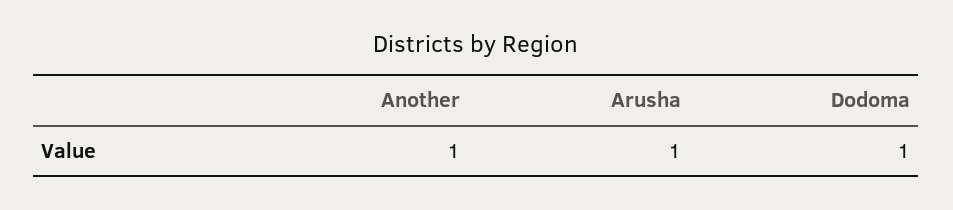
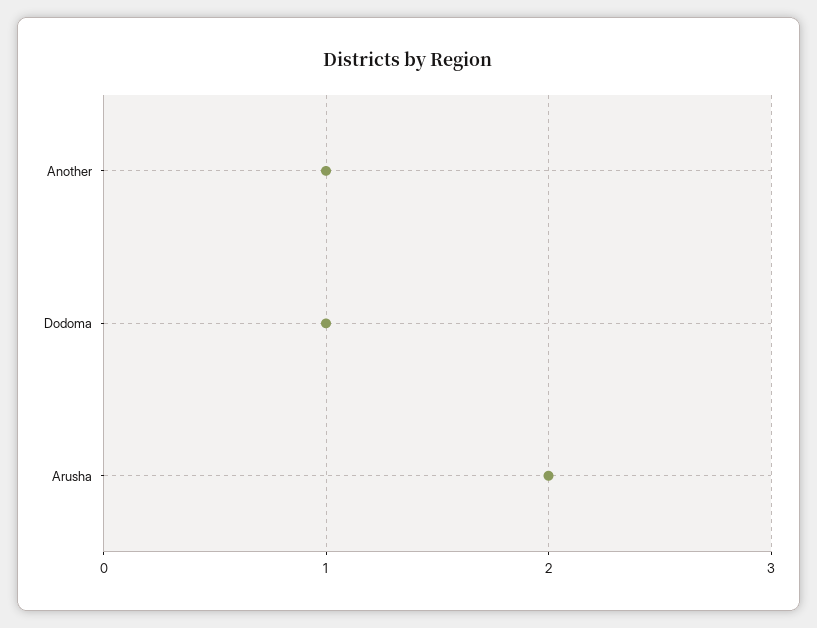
Arusha: 1 -> 2

